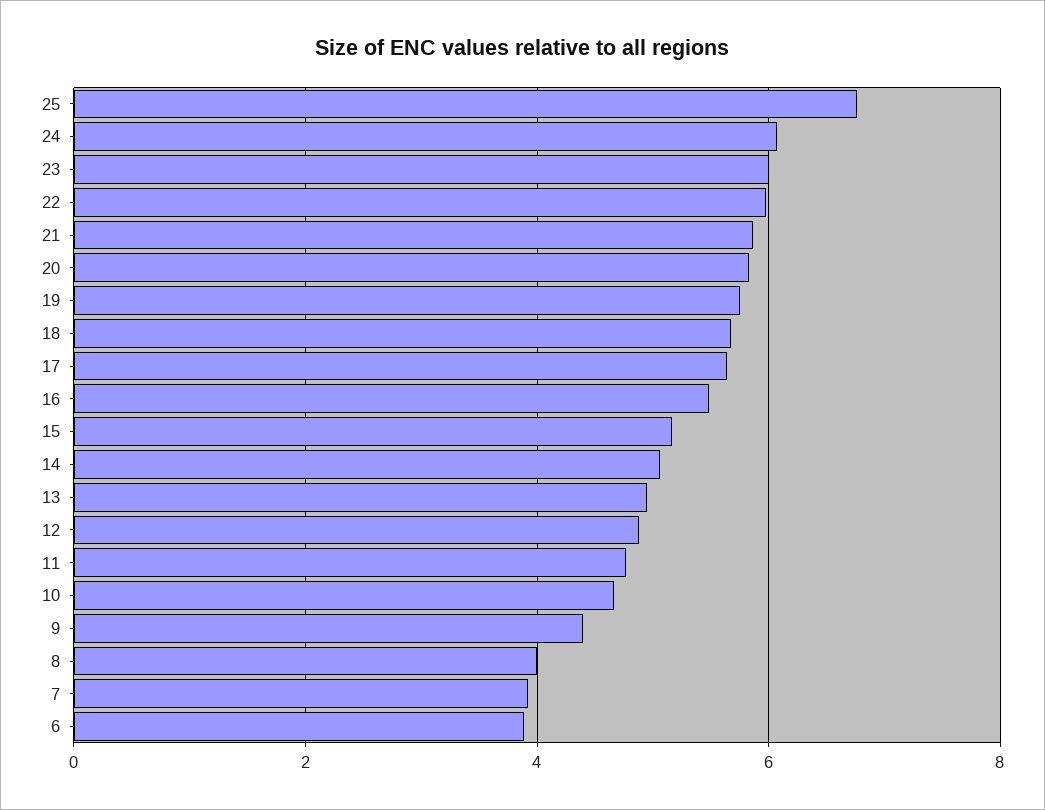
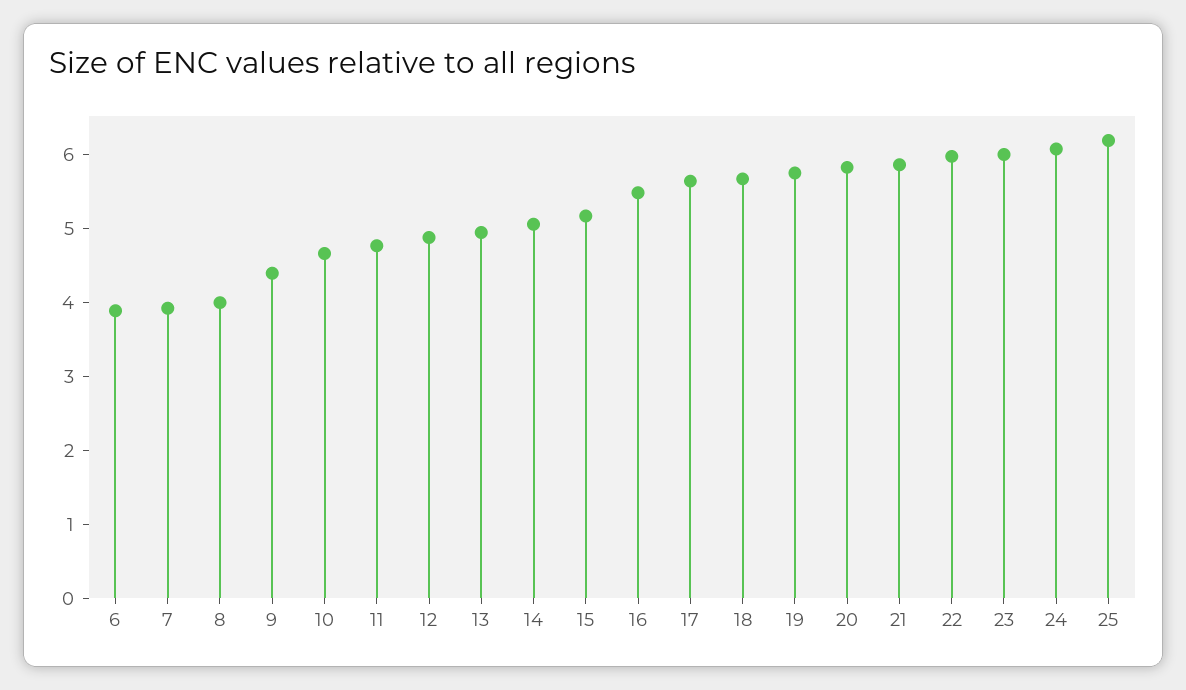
25: 6.8 -> 6.2

